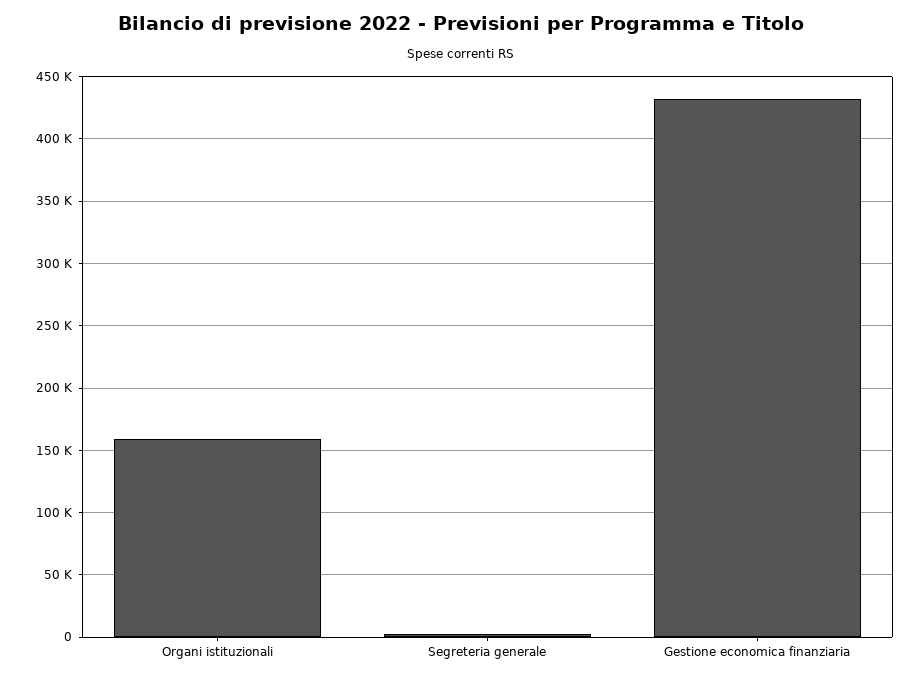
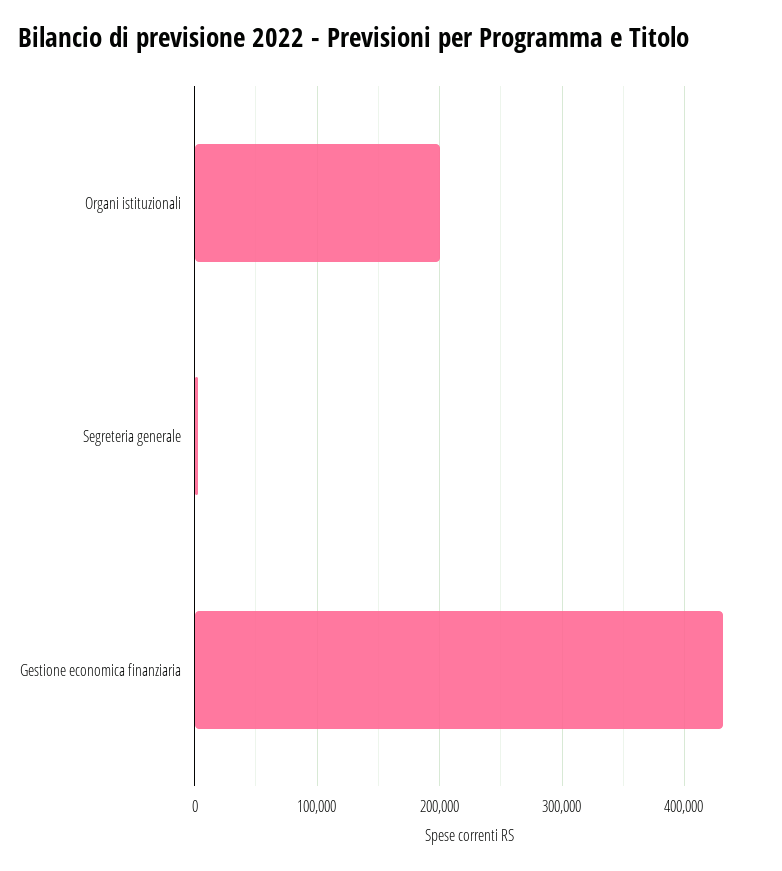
Organi istituzionali: 160000 -> 200000

